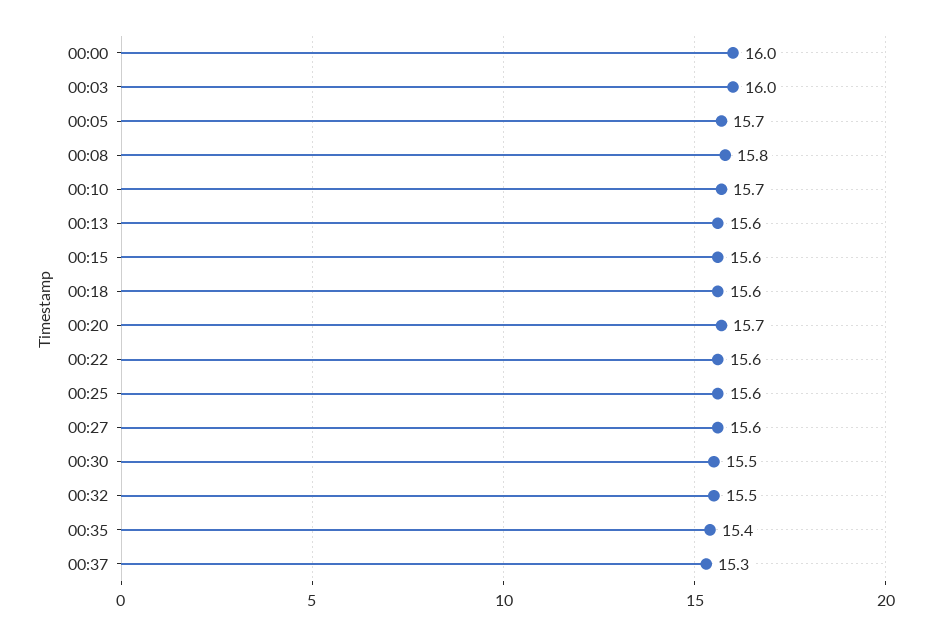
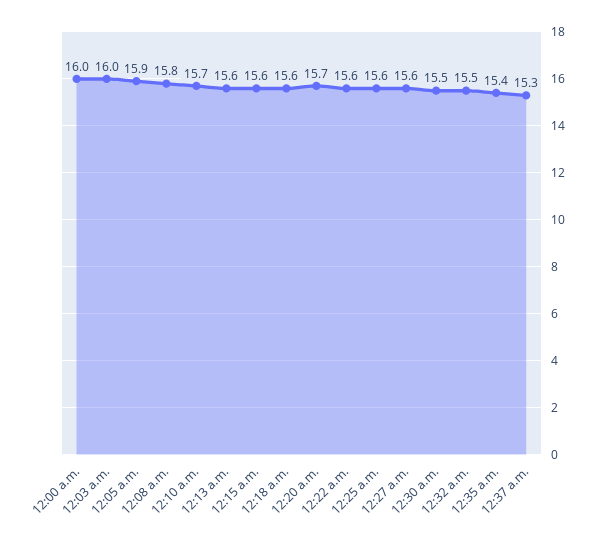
00:05: 15.7 -> 15.9

